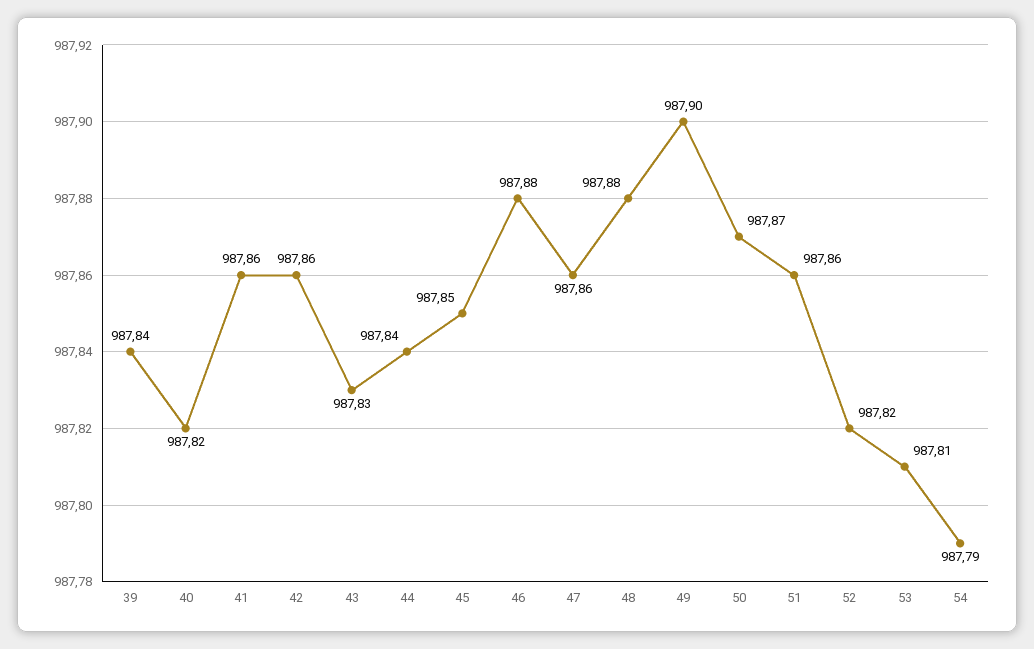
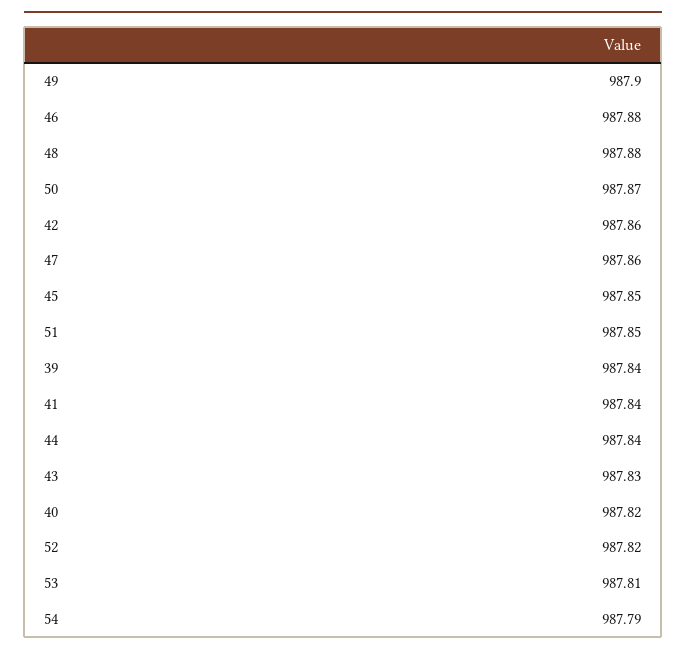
41: 987.86 -> 987.84
51: 987.86 -> 987.85

